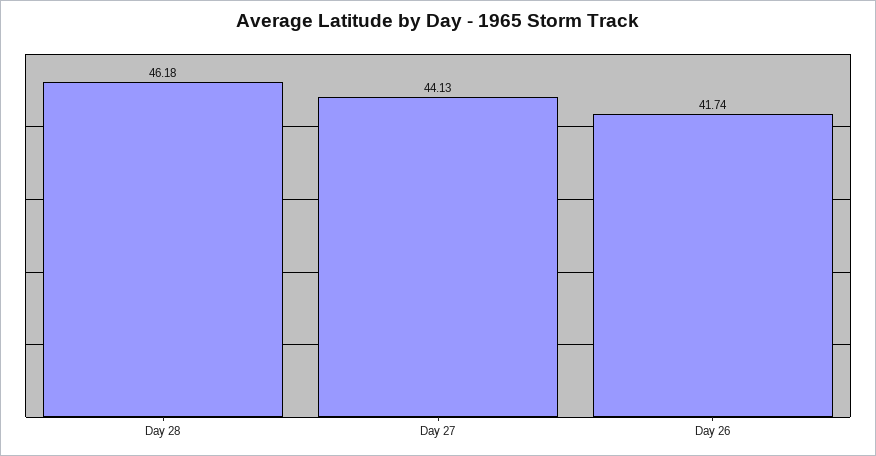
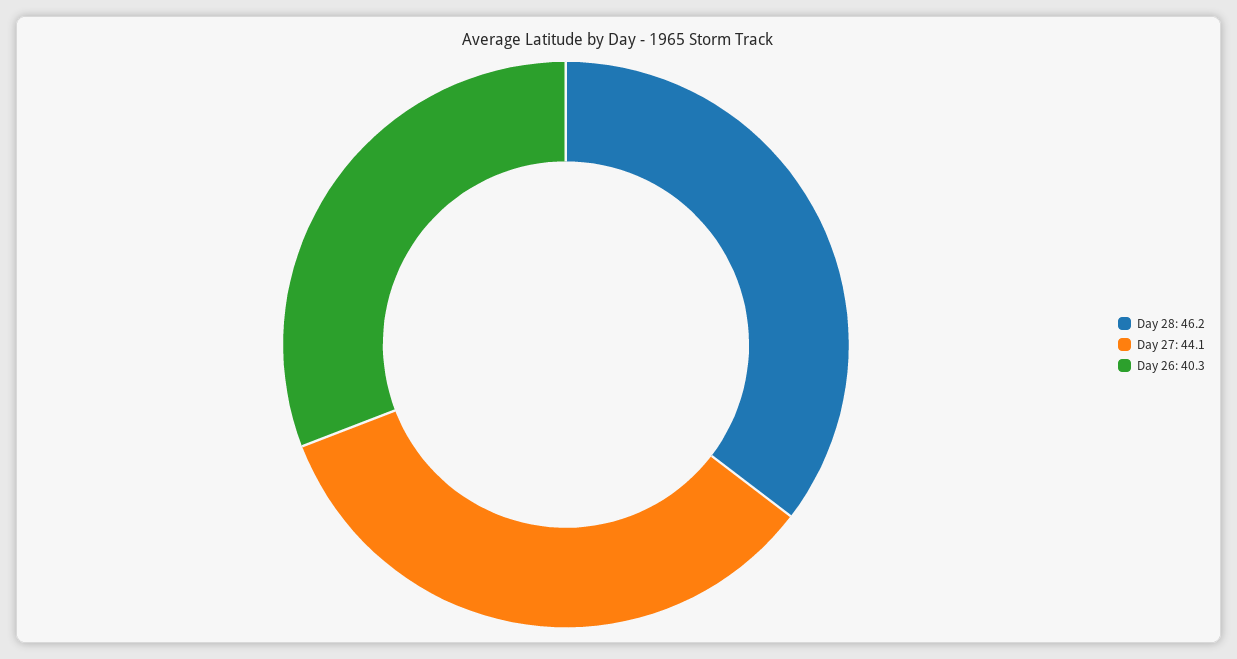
Day 26: 41.74 -> 40.3

